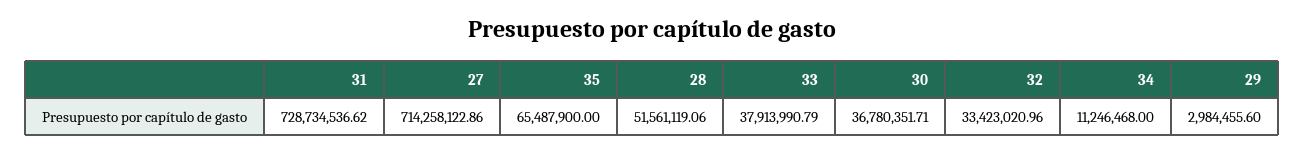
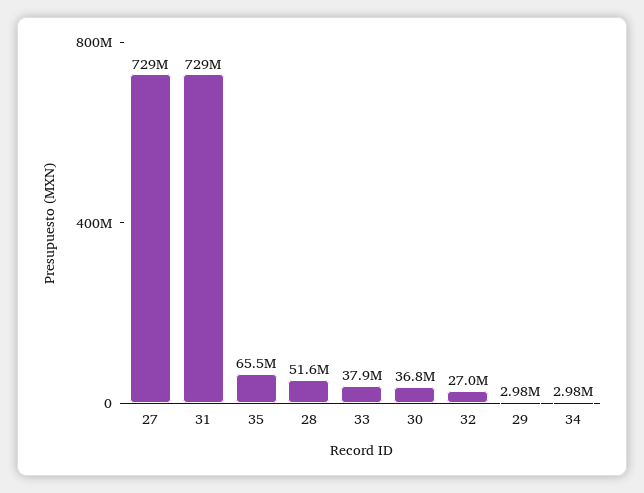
27: 714258122.86 -> 729000000
32: 33423020.96 -> 27000000
34: 11246468 -> 2980000

